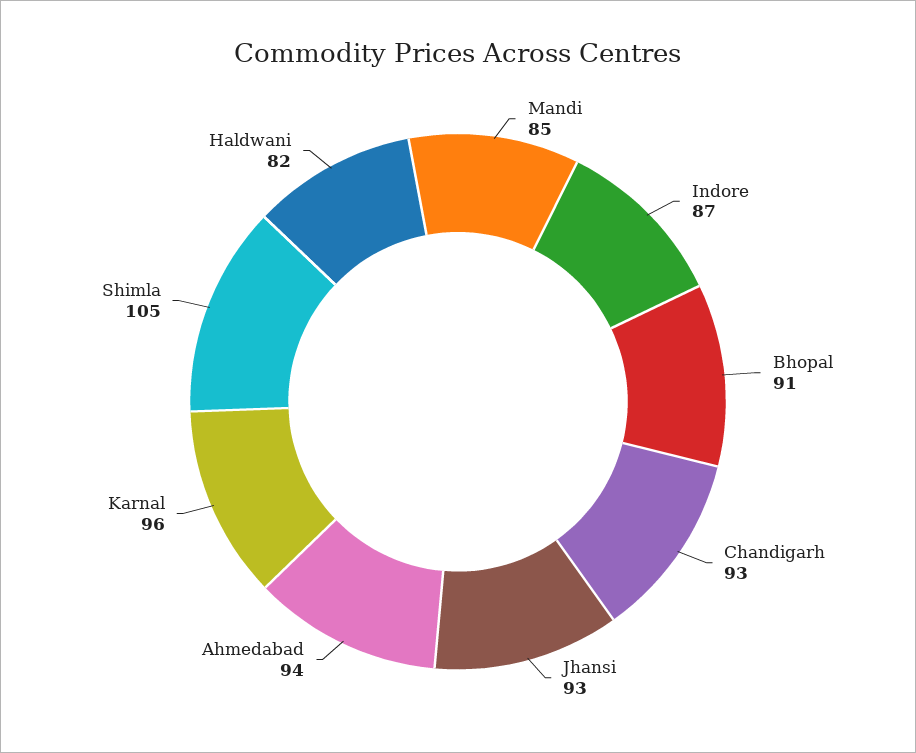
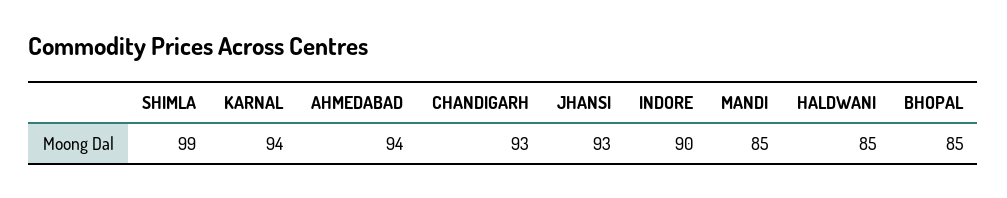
Indore: 87 -> 90
Bhopal: 91 -> 85
Karnal: 96 -> 94
Shimla: 105 -> 99
Haldwani: 82 -> 85

